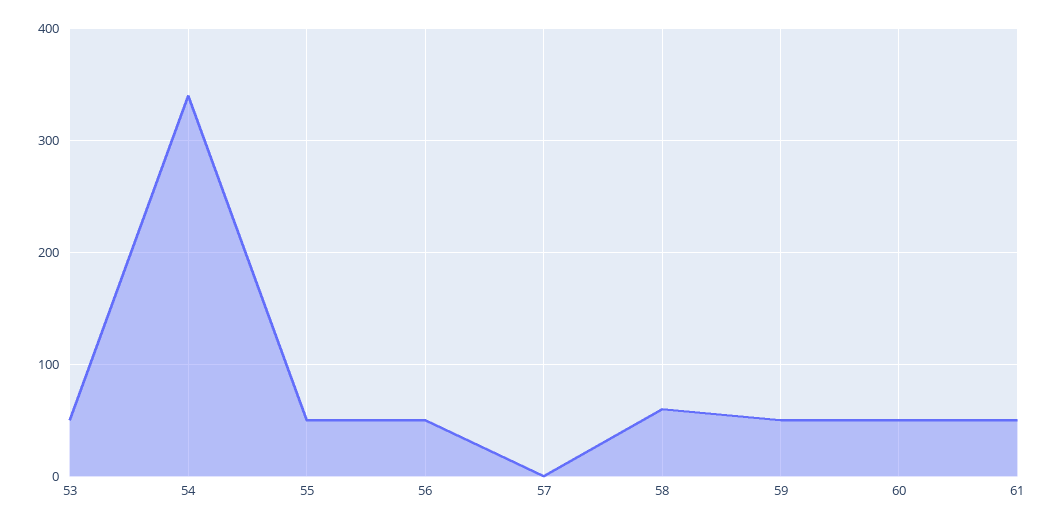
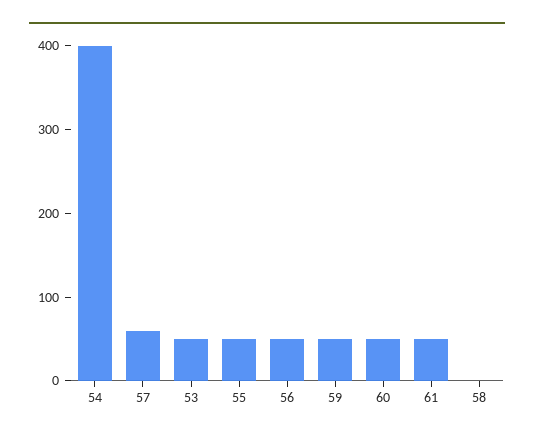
54: 340 -> 400
57: 0 -> 60
58: 60 -> 0

